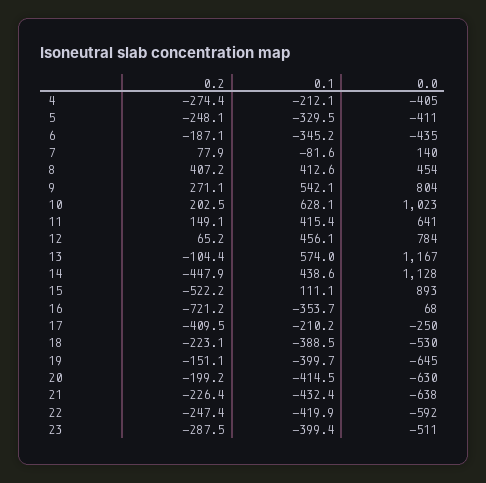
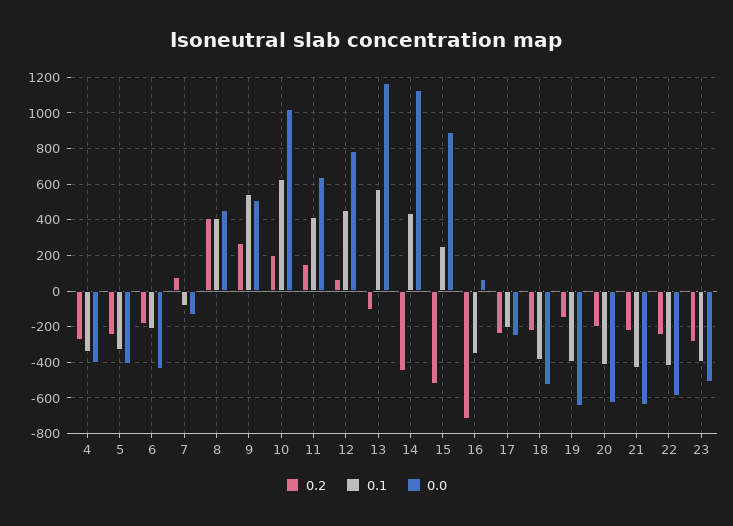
0.1, 4: -212.1 -> -350
0.1, 6: -345.2 -> -200
0.0, 7: 140 -> -150
0.0, 9: 804 -> 500
0.1, 15: 111.1 -> 250
0.2, 17: -409.5 -> -250

